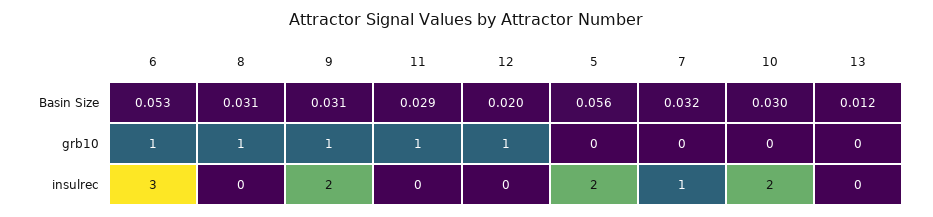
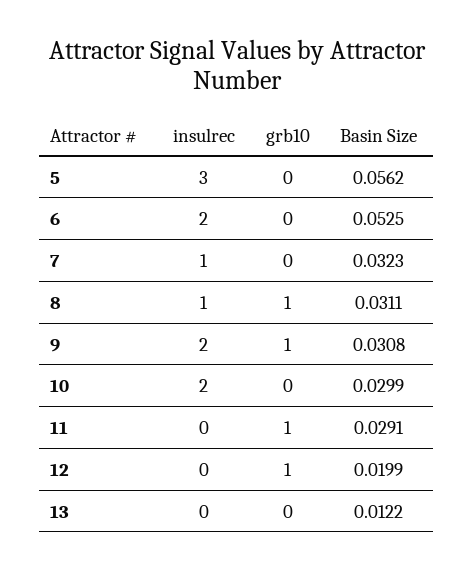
6, grb10: 1 -> 0
6, insulrec: 3 -> 2
8, insulrec: 0 -> 1
5, insulrec: 2 -> 3

